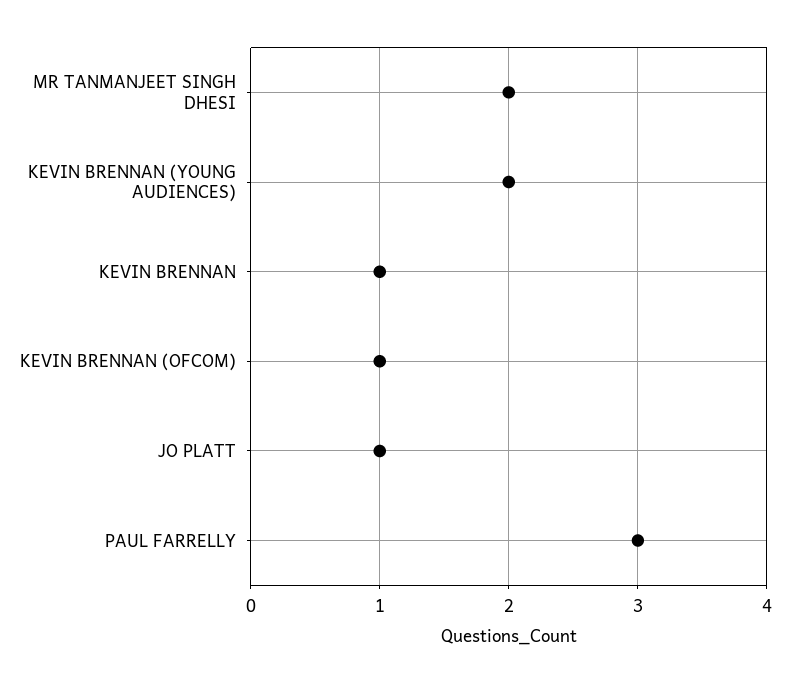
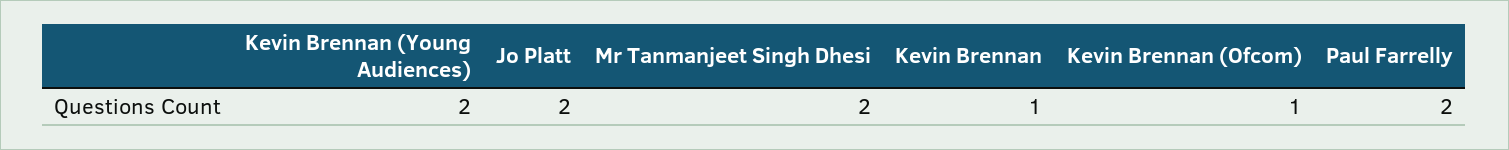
JO PLATT: 1 -> 2
PAUL FARRELLY: 3 -> 2

